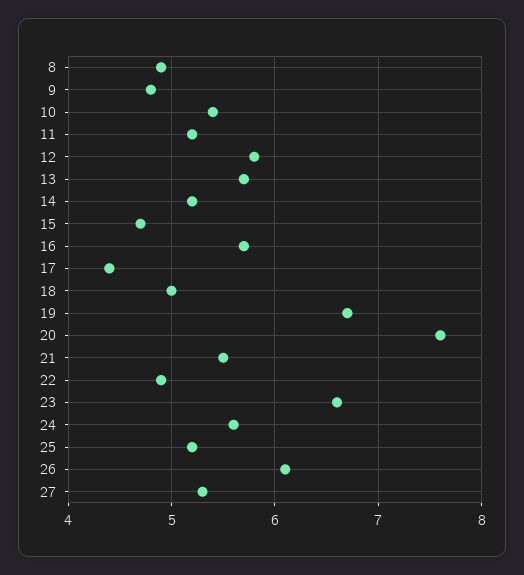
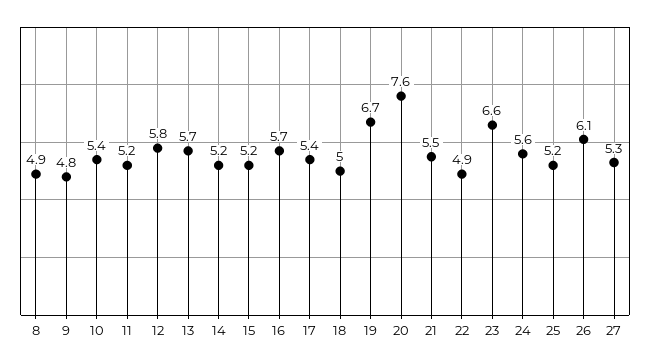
15: 4.7 -> 5.2
17: 4.4 -> 5.4

